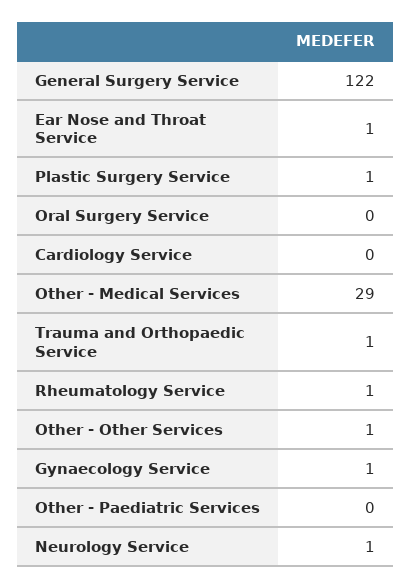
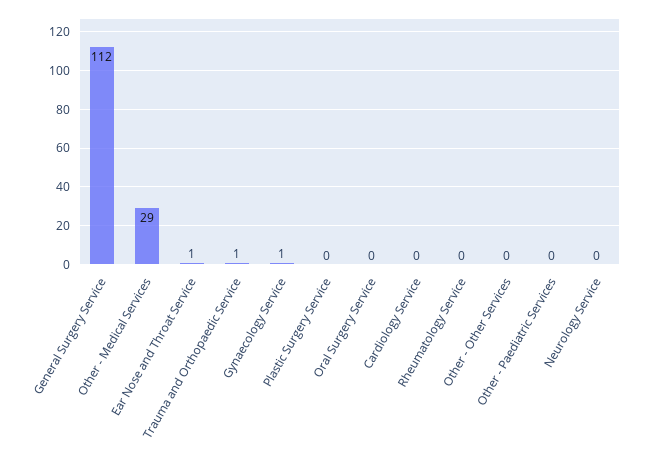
General Surgery Service: 122 -> 112
Plastic Surgery Service: 1 -> 0
Rheumatology Service: 1 -> 0
Other - Other Services: 1 -> 0
Neurology Service: 1 -> 0

